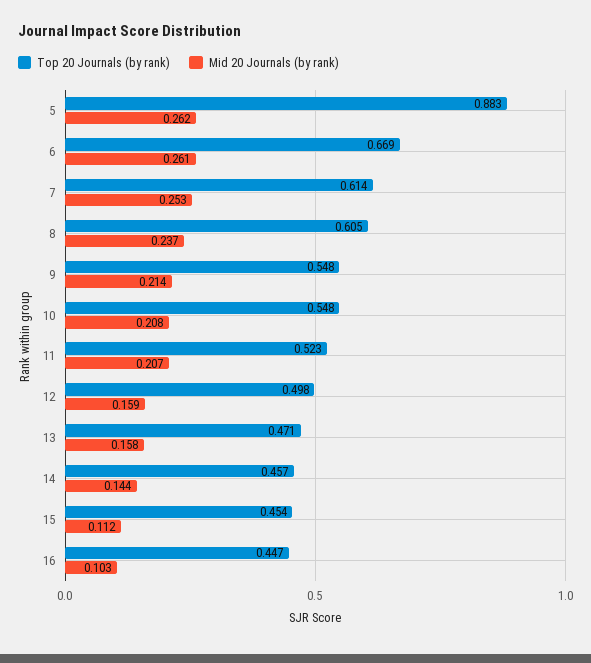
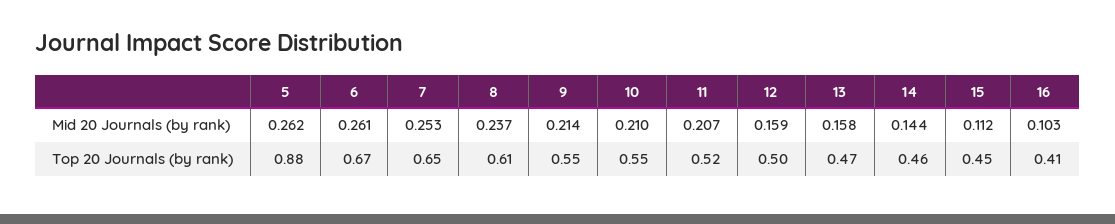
Top 20 Journals (by rank), 7: 0.614 -> 0.65
Mid 20 Journals (by rank), 10: 0.208 -> 0.21
Top 20 Journals (by rank), 16: 0.447 -> 0.41

